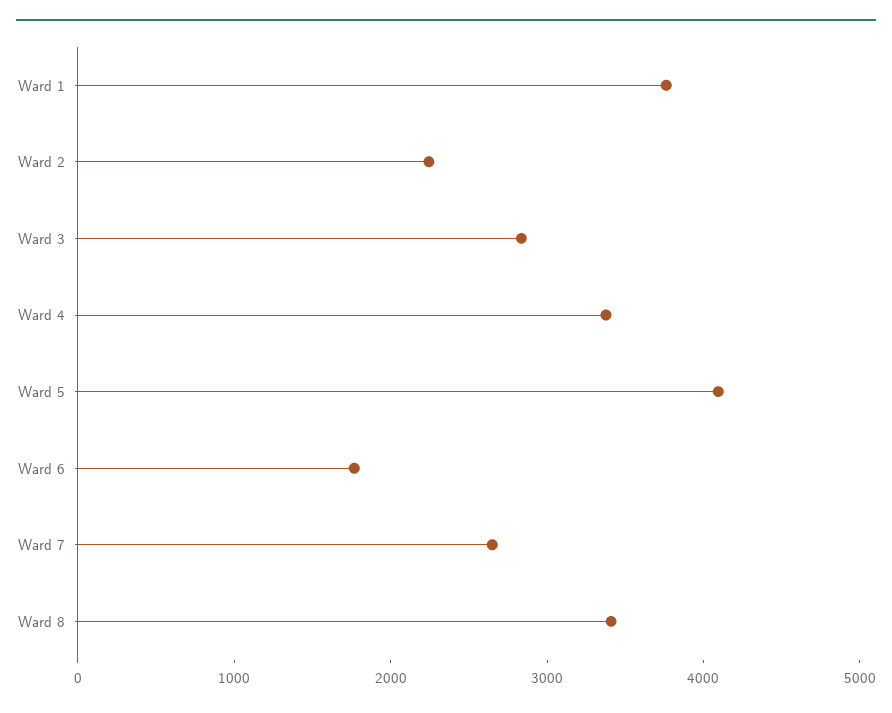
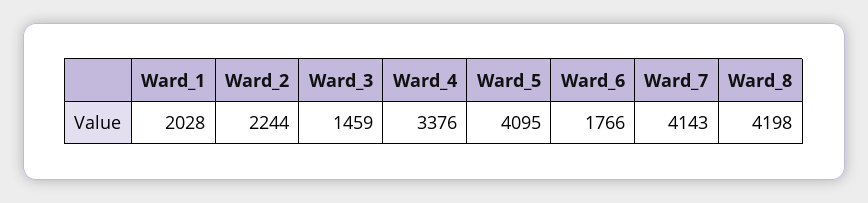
Ward 1: 3800 -> 2028
Ward 3: 2800 -> 1459
Ward 7: 2600 -> 4143
Ward 8: 3400 -> 4198

